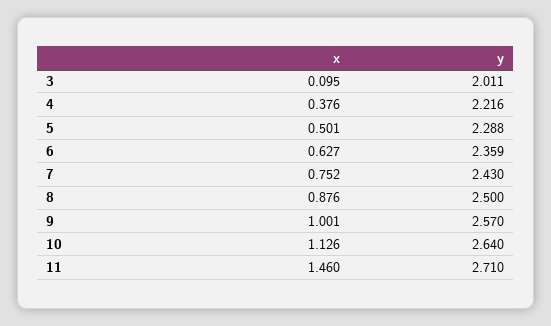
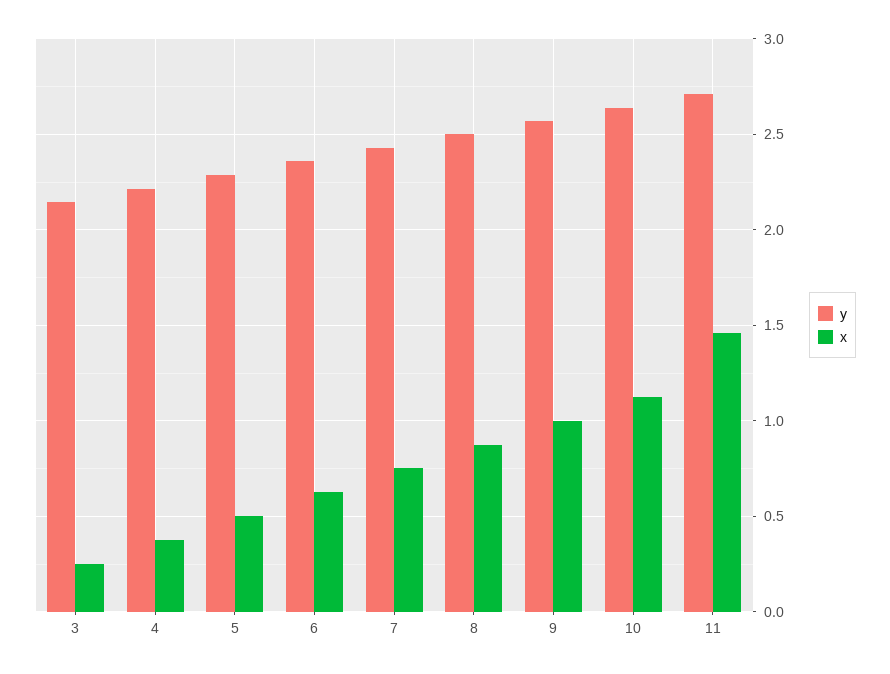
x, 3: 0.095 -> 0.25
y, 3: 2.011 -> 2.15

